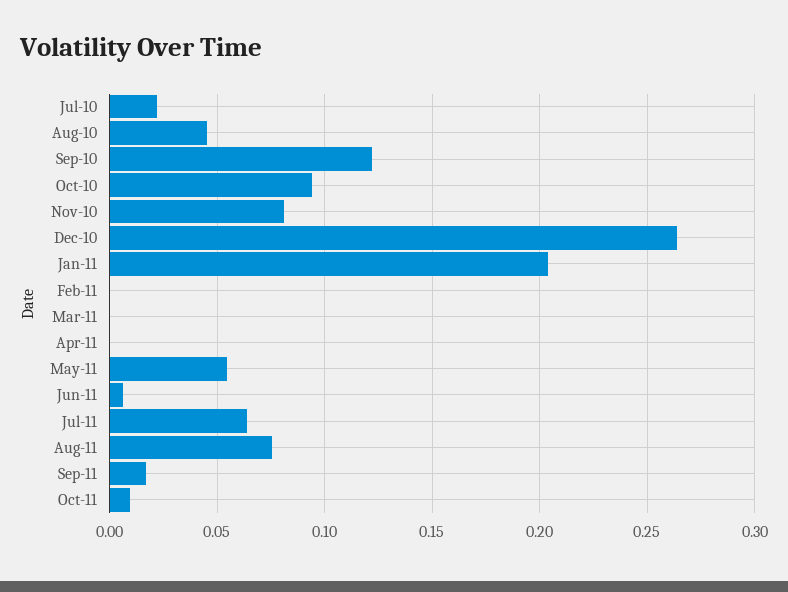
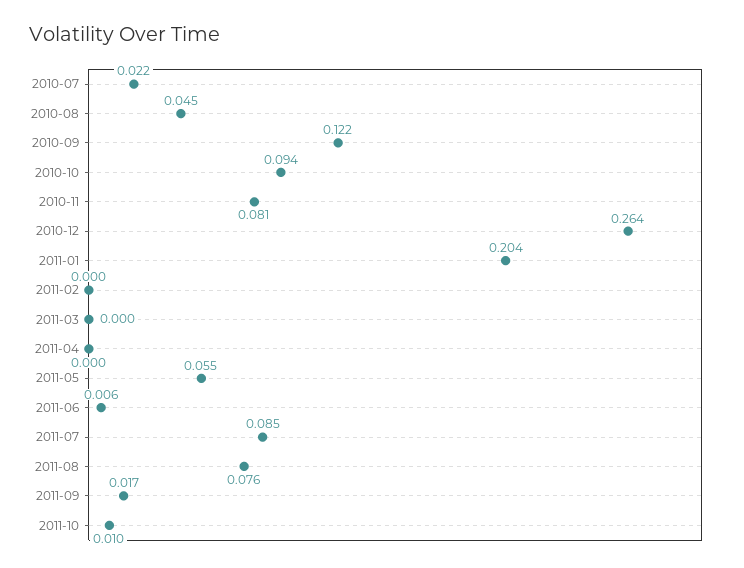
Jul-11: 0.065 -> 0.085

